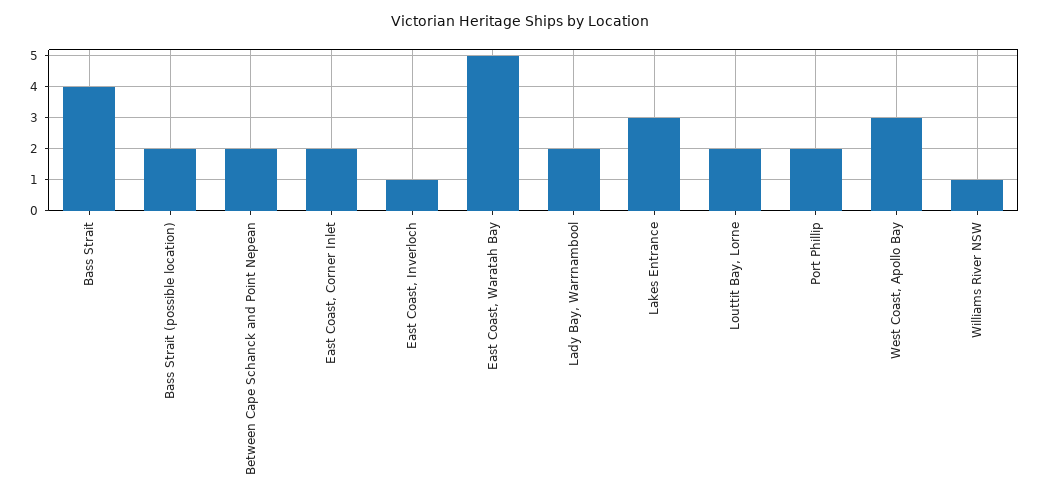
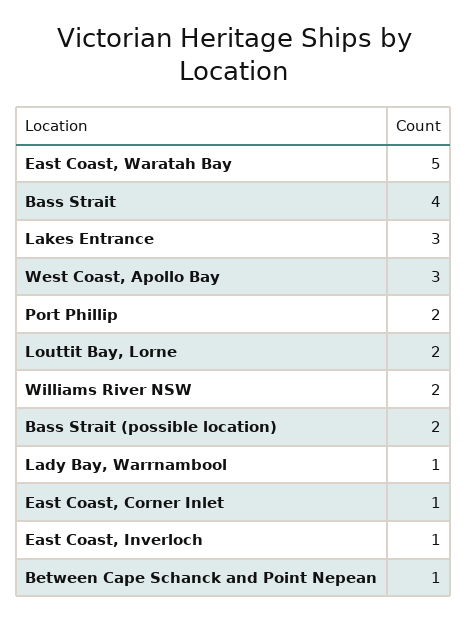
Between Cape Schanck and Point Nepean: 2 -> 1
East Coast, Corner Inlet: 2 -> 1
Lady Bay, Warrnambool: 2 -> 1
Williams River NSW: 1 -> 2

